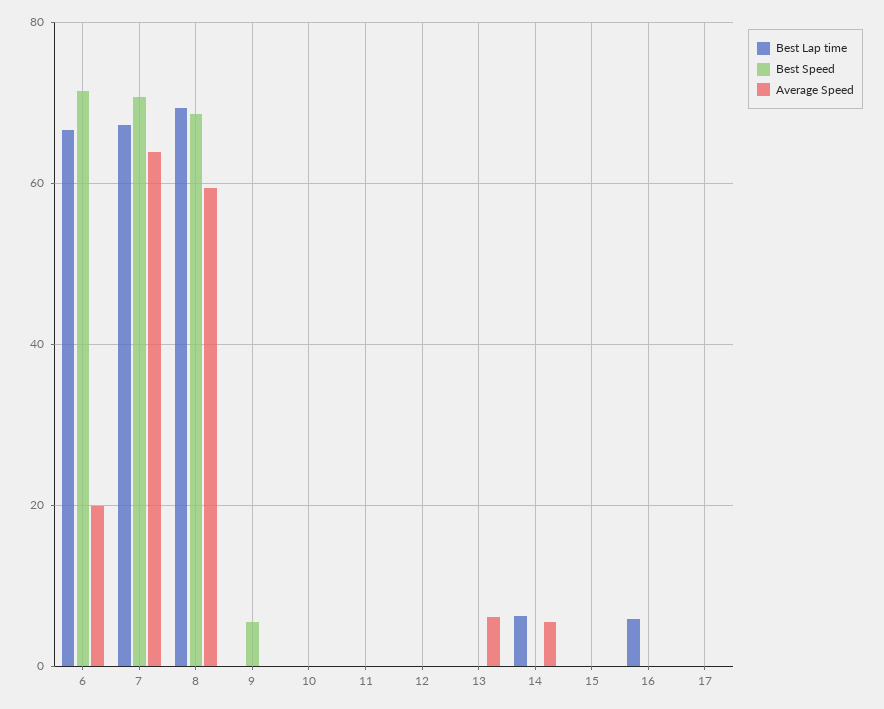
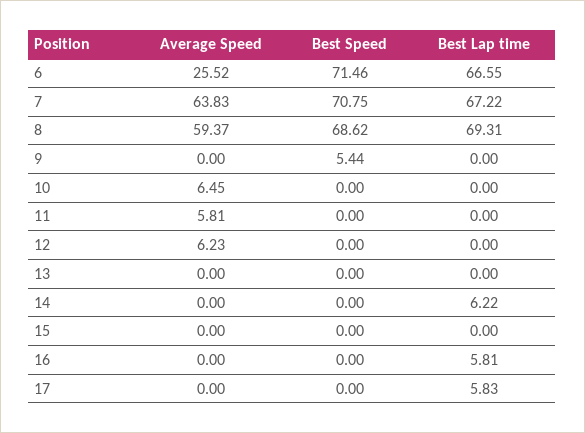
Average Speed, 6: 20 -> 25.52
Average Speed, 10: 0 -> 6.45
Average Speed, 11: 0 -> 5.81
Average Speed, 12: 0 -> 6.23
Average Speed, 13: 6 -> 0
Average Speed, 14: 6 -> 0
Best Lap time, 17: 0 -> 5.83

